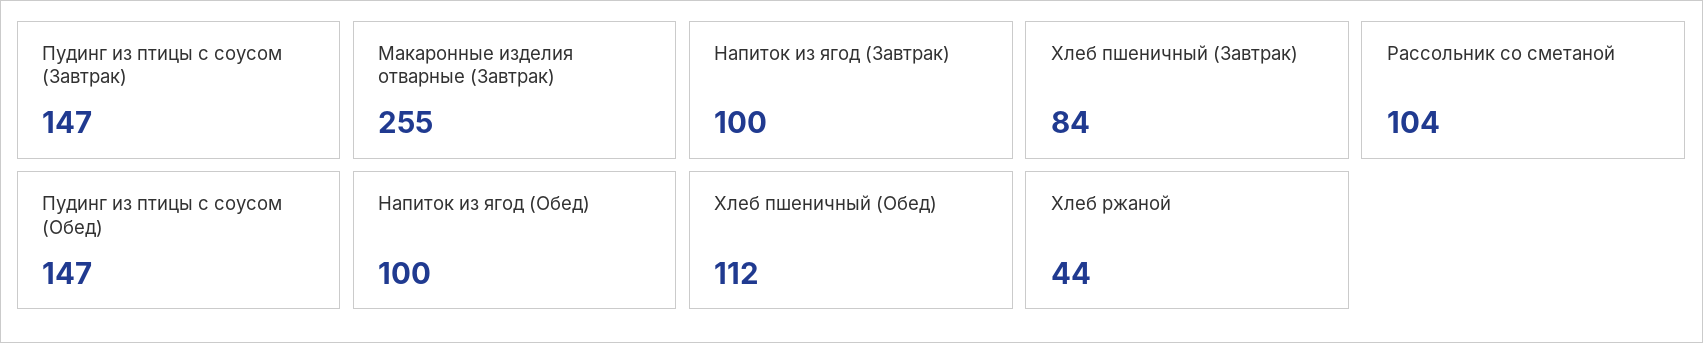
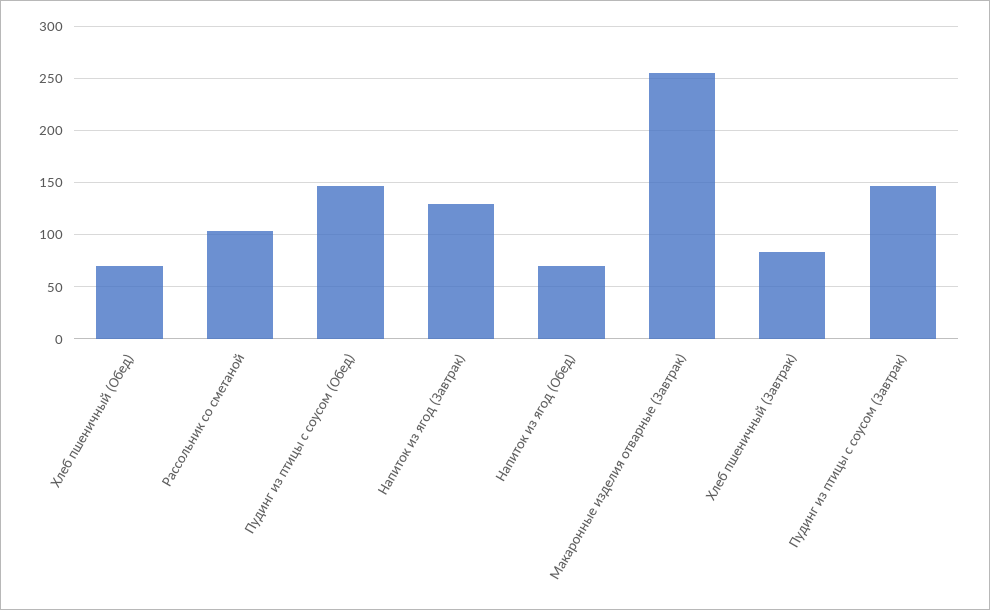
Напиток из ягод (Завтрак): 100 -> 130
Напиток из ягод (Обед): 100 -> 70
Хлеб пшеничный (Обед): 112 -> 70
Хлеб ржаной: 44 -> none

